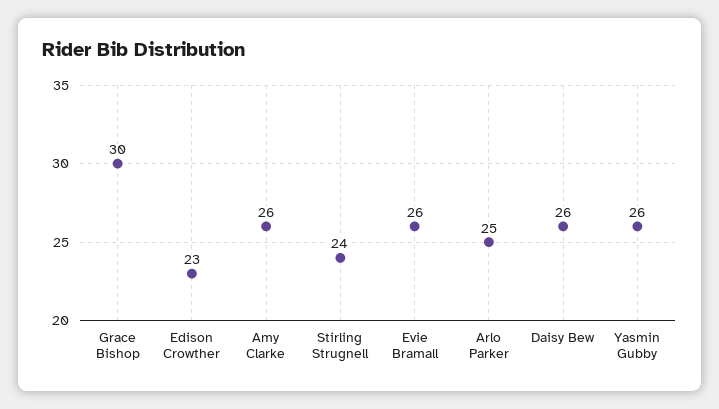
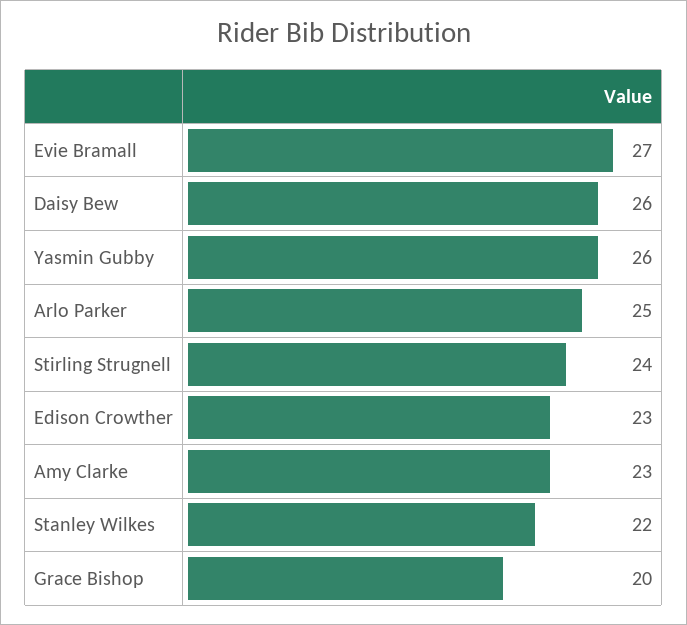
Grace Bishop: 30 -> 20
Amy Clarke: 26 -> 23
Evie Bramall: 26 -> 27
Stanley Wilkes: none -> 22

